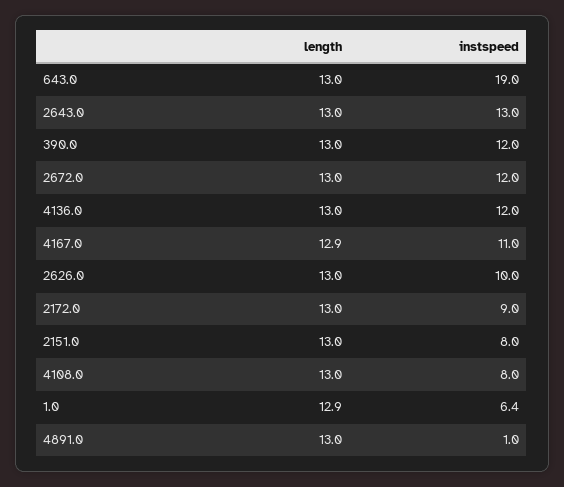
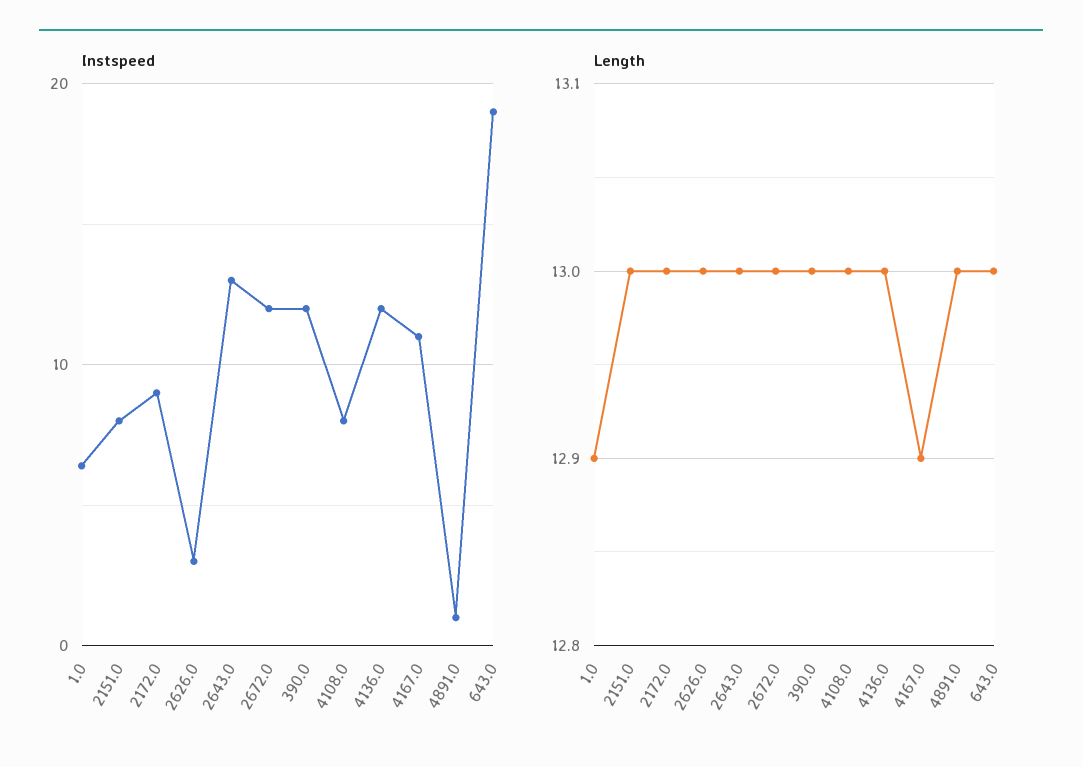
instspeed, 2626.0: 10 -> 3

